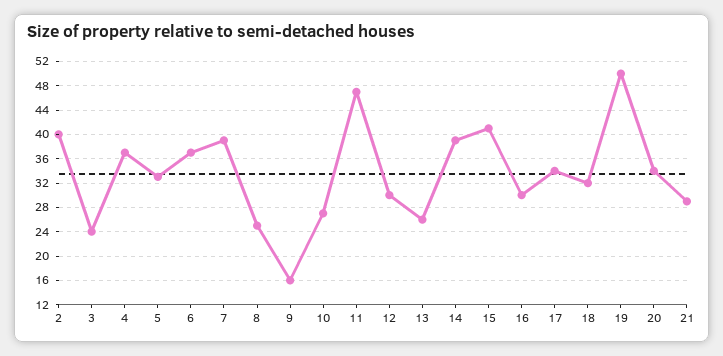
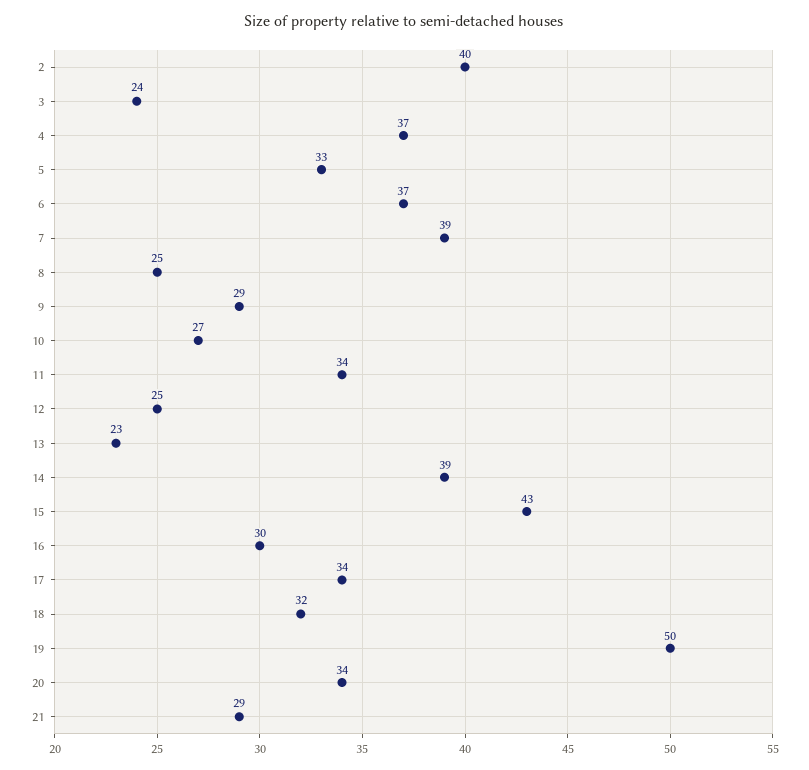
9: 16 -> 29
11: 47 -> 34
12: 30 -> 25
13: 26 -> 23
15: 41 -> 43

